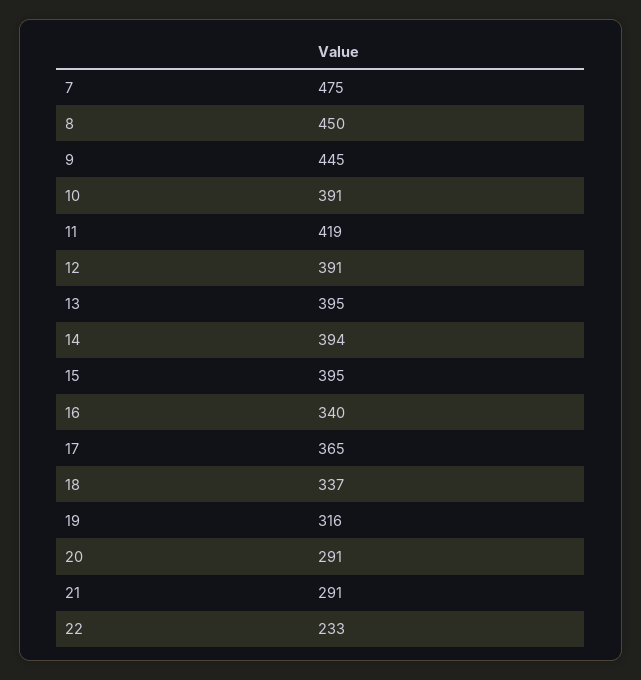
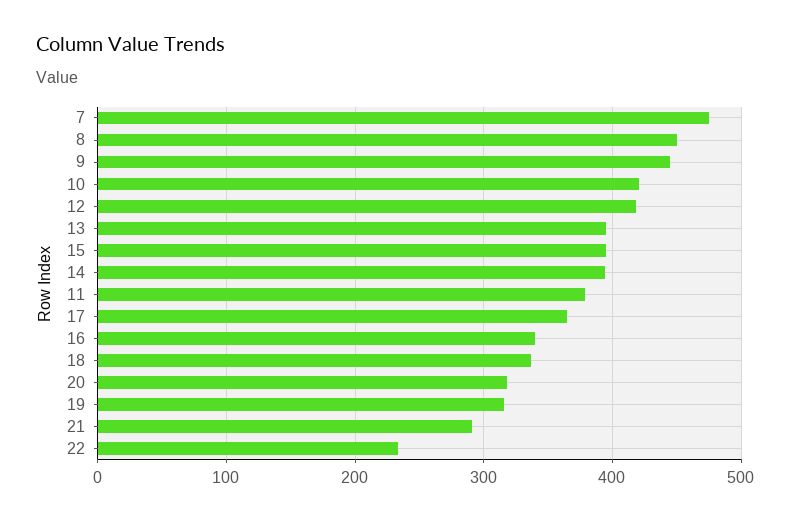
10: 391 -> 420
11: 419 -> 380
12: 391 -> 420
20: 291 -> 320

